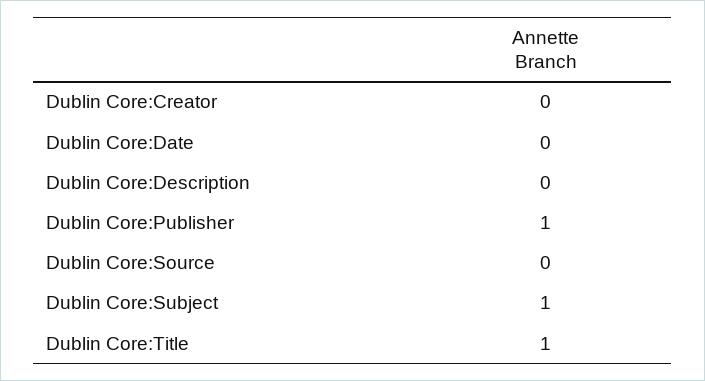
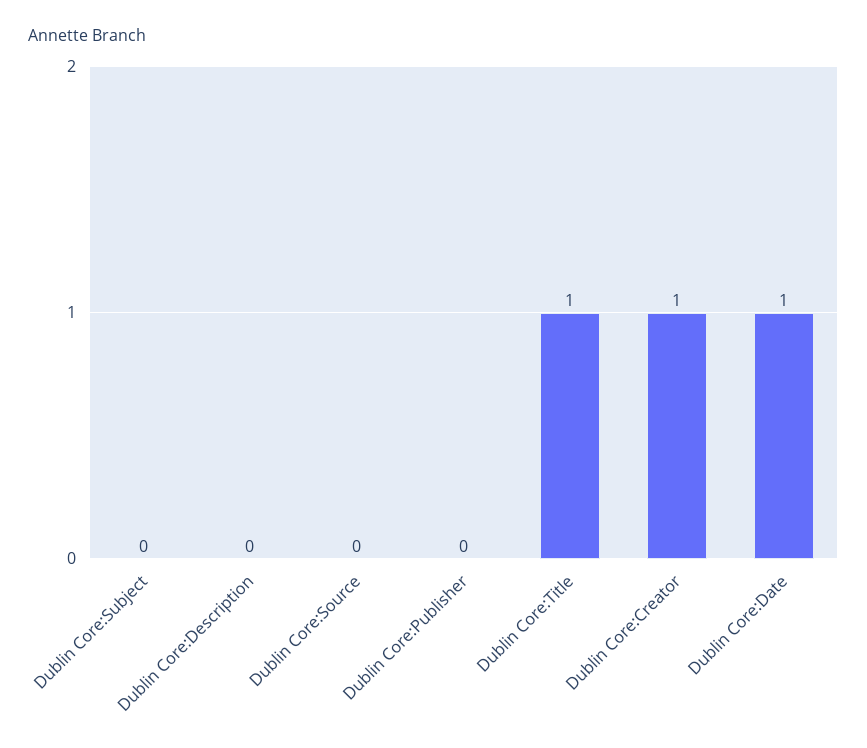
Dublin Core:Creator: 0 -> 1
Dublin Core:Date: 0 -> 1
Dublin Core:Publisher: 1 -> 0
Dublin Core:Subject: 1 -> 0

